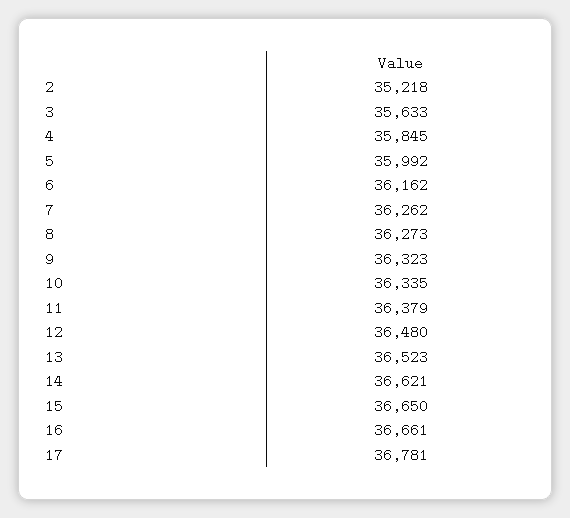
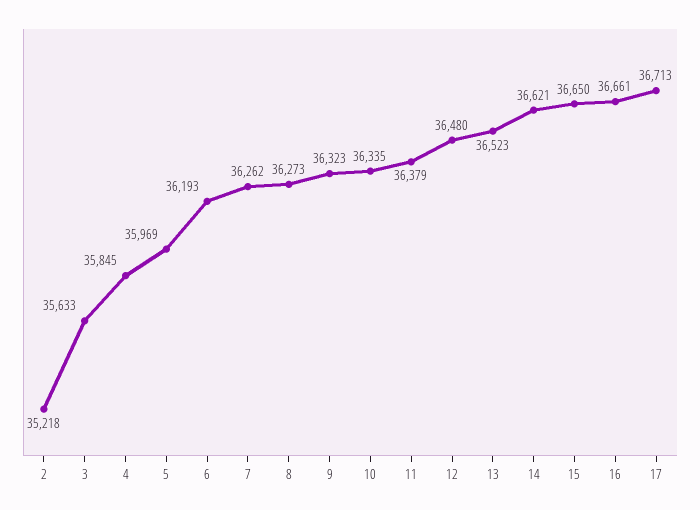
5: 35992 -> 35969
6: 36162 -> 36193
17: 36781 -> 36713

